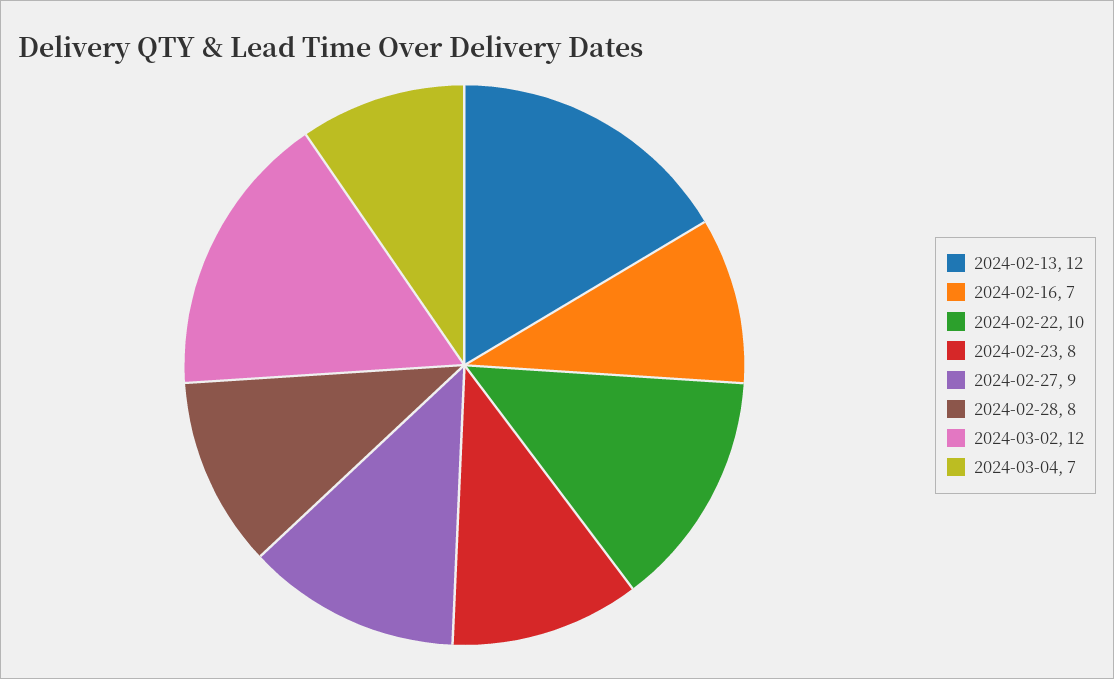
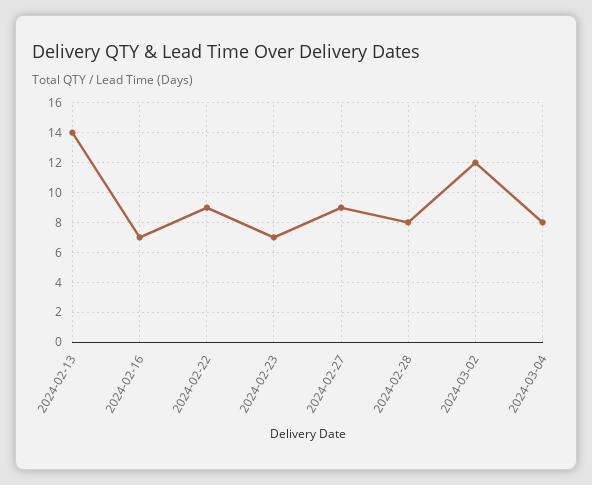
2024-02-13: 12 -> 14
2024-02-22: 10 -> 9
2024-02-23: 8 -> 7
2024-03-04: 7 -> 8

